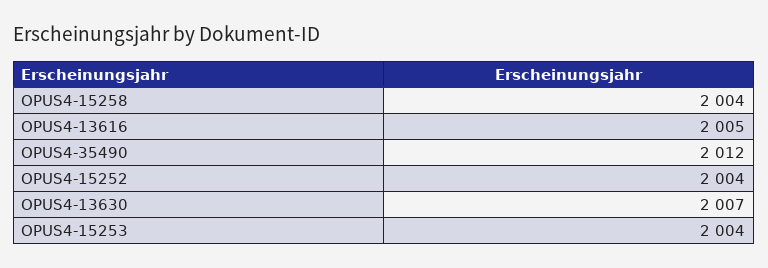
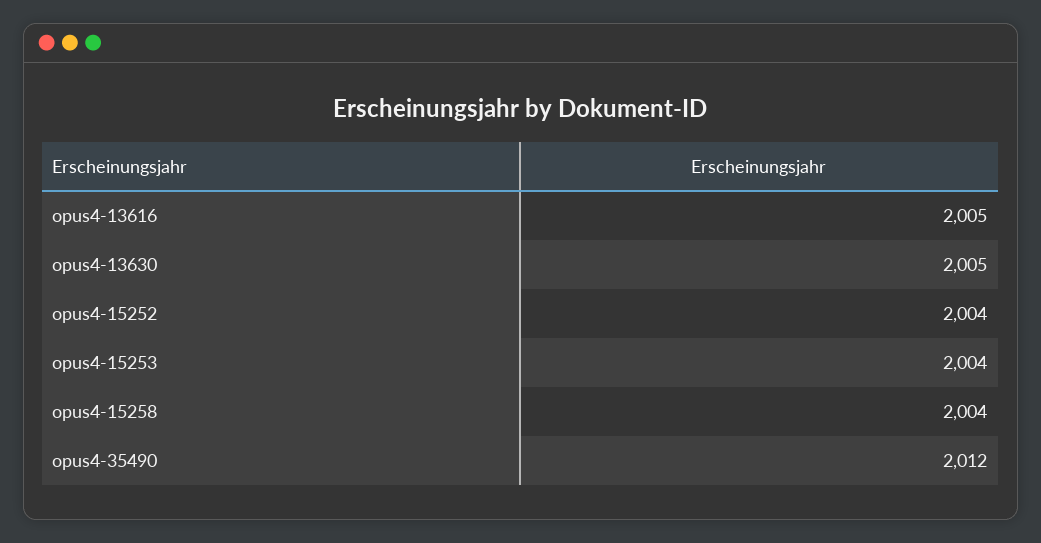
OPUS4-13630: 2007 -> 2005

